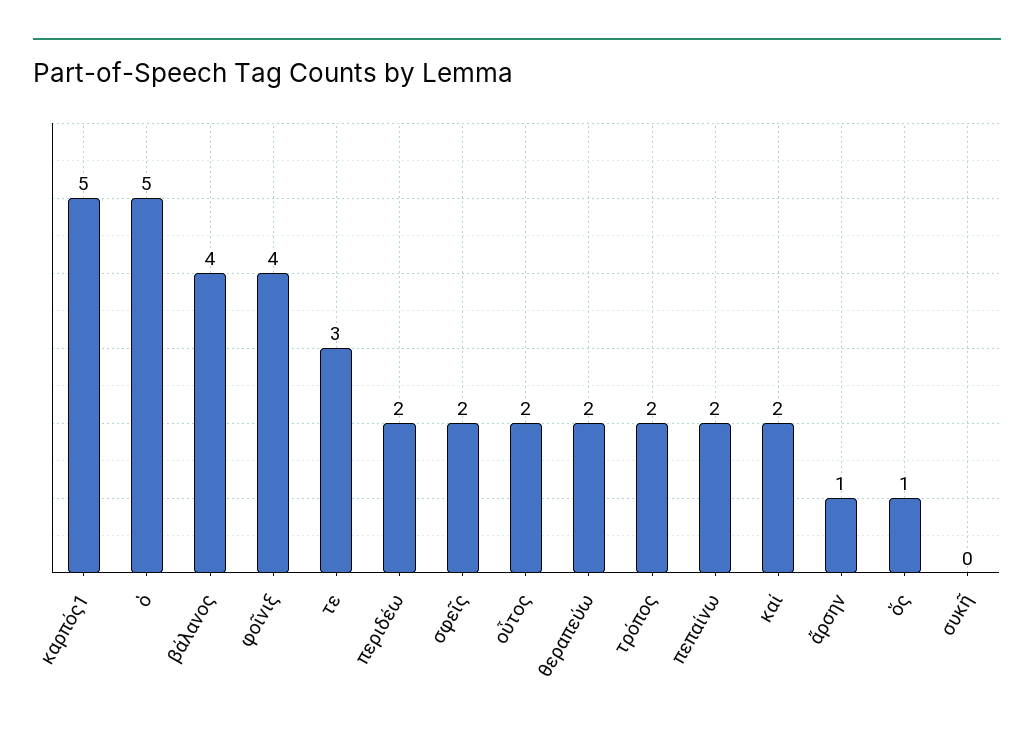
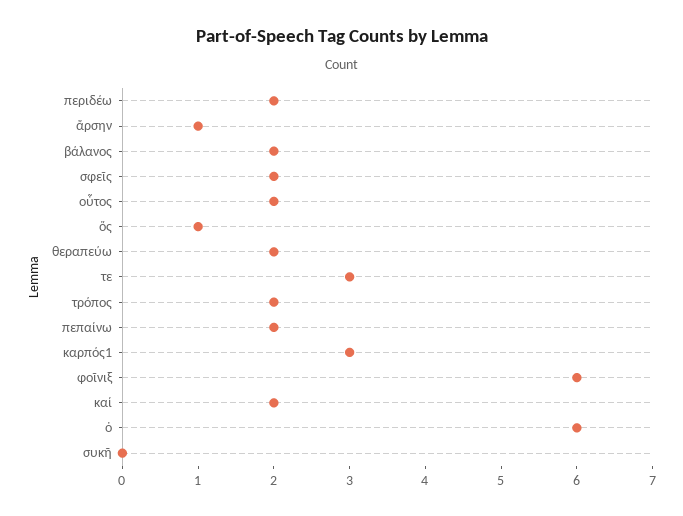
καρπός1: 5 -> 3
ὁ: 5 -> 6
βάλανος: 4 -> 2
φοῖνιξ: 4 -> 6

